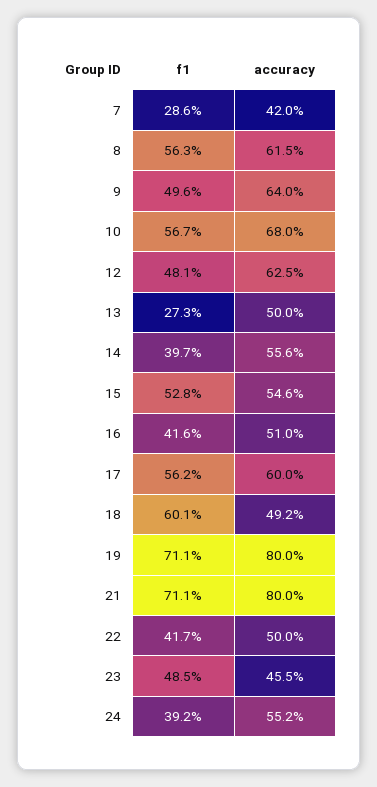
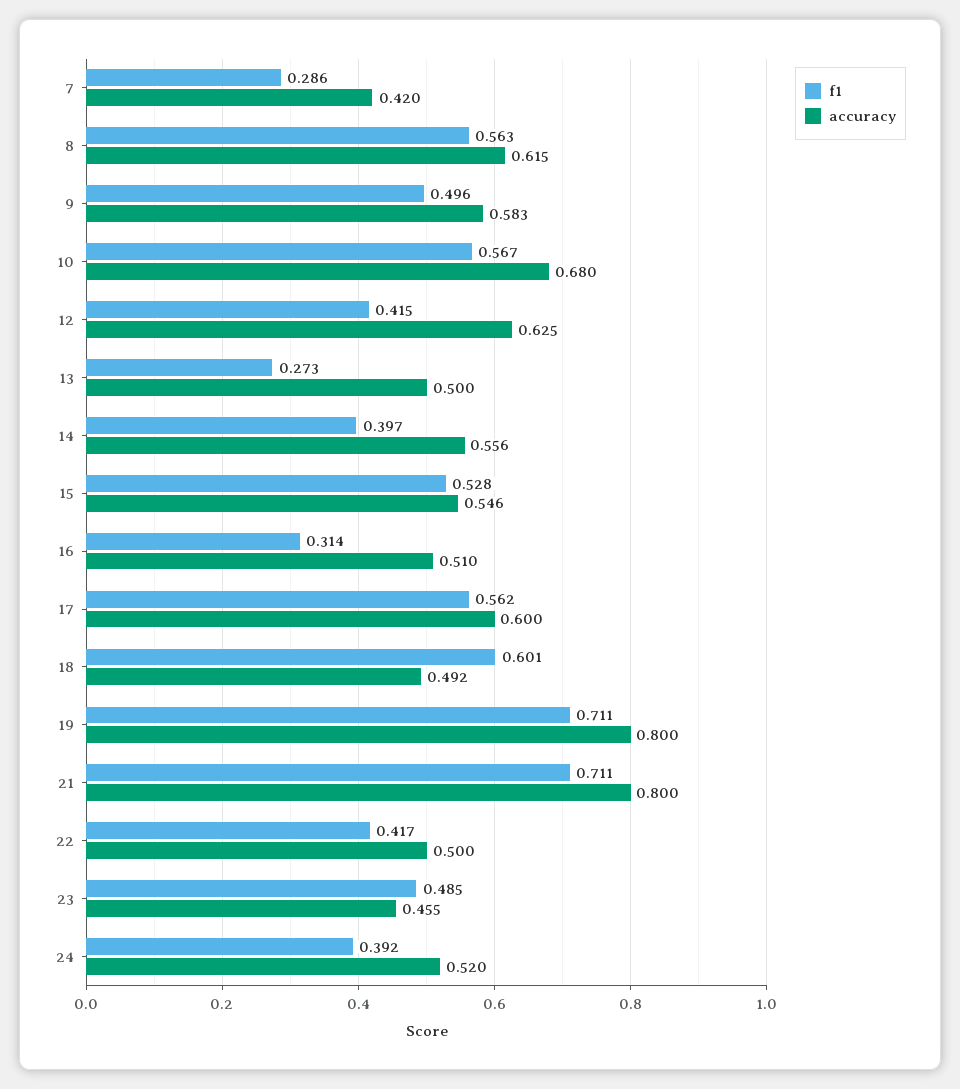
accuracy, 9: 0.64 -> 0.583
f1, 12: 0.481 -> 0.415
f1, 16: 0.416 -> 0.314
accuracy, 24: 0.552 -> 0.52

